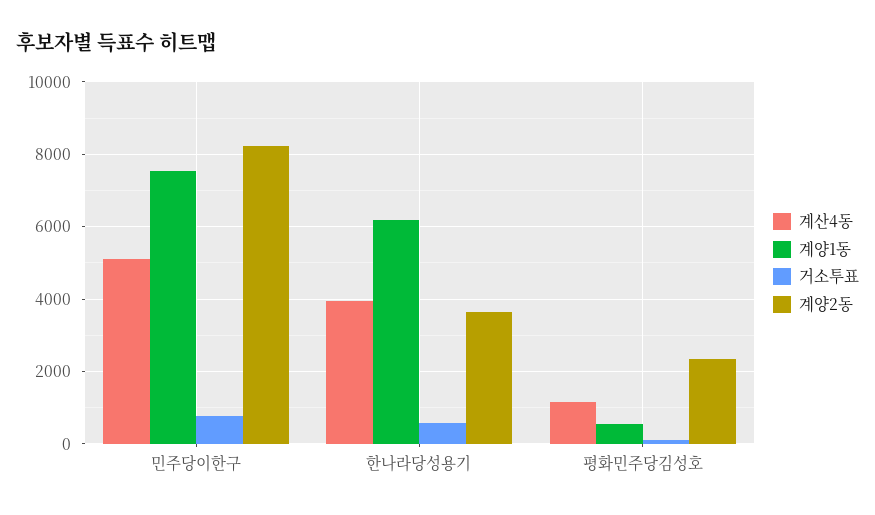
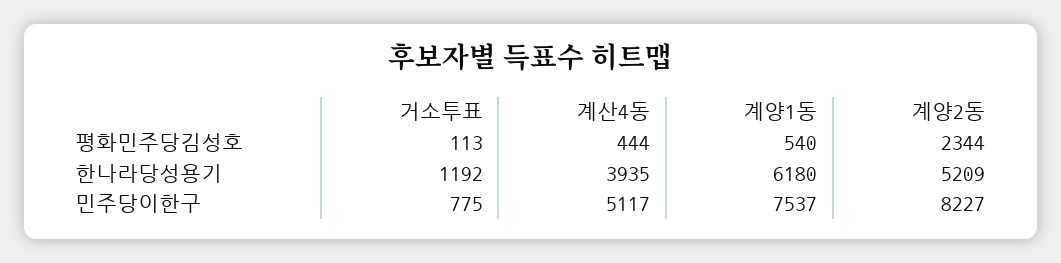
거소투표, 한나라당성용기: 600 -> 1192
계양2동, 한나라당성용기: 3600 -> 5209
계산4동, 평화민주당김성호: 1200 -> 444

